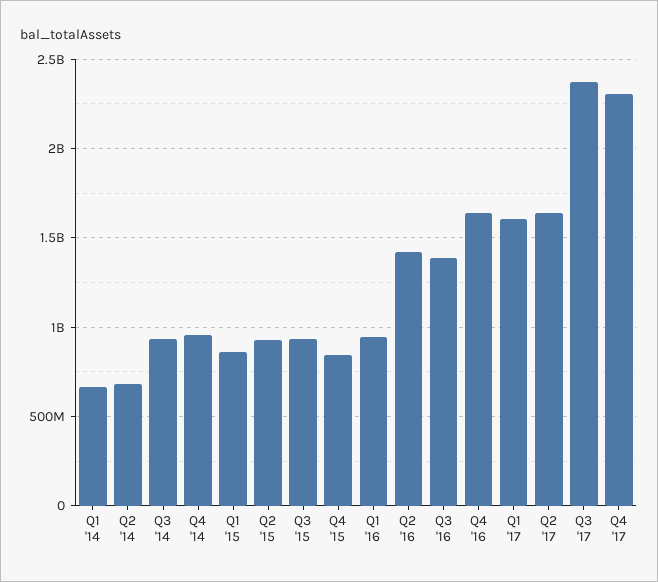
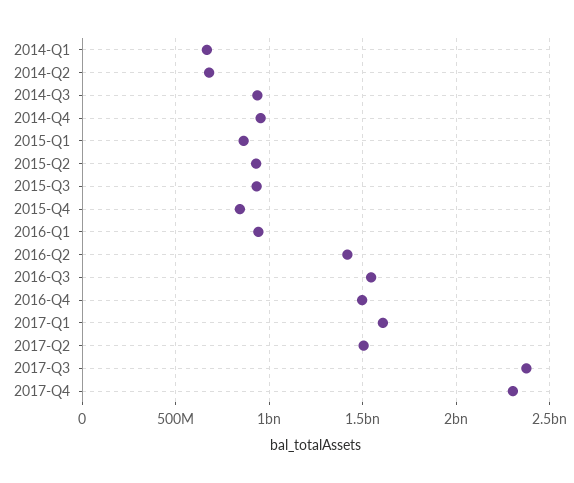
Q3 '16: 1400000000 -> 1550000000
Q4 '16: 1650000000 -> 1500000000
Q2 '17: 1650000000 -> 1500000000

